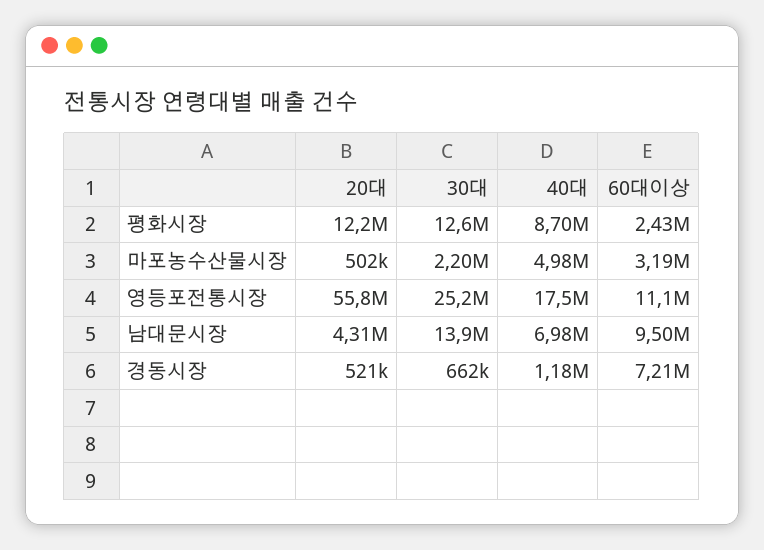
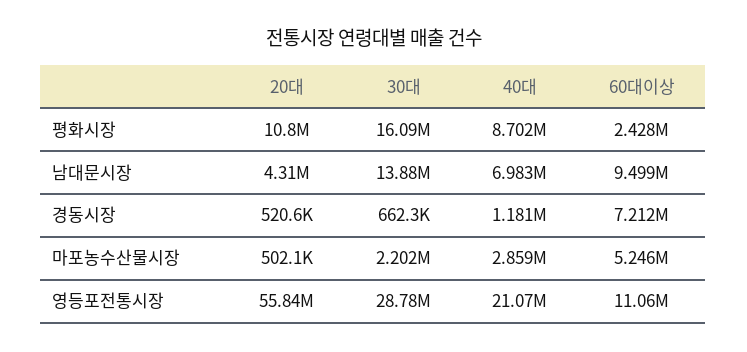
20대, 평화시장: 12200000 -> 10800000
30대, 평화시장: 12600000 -> 16090000
40대, 마포농수산물시장: 4980000 -> 2859000
60대이상, 마포농수산물시장: 3190000 -> 5246000
30대, 영등포전통시장: 25200000 -> 28780000
40대, 영등포전통시장: 17500000 -> 21070000

